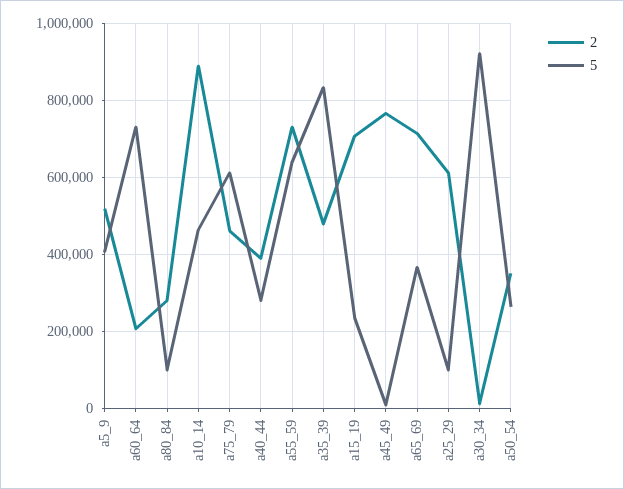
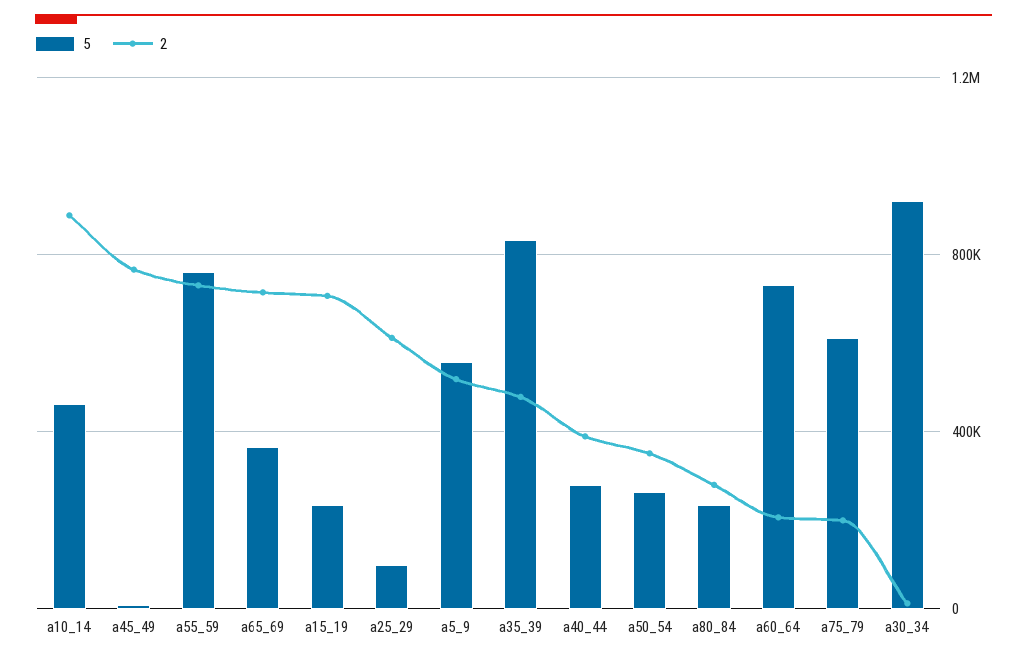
5, a5_9: 400000 -> 550000
5, a80_84: 100000 -> 250000
2, a75_79: 460000 -> 200000
5, a55_59: 640000 -> 750000

